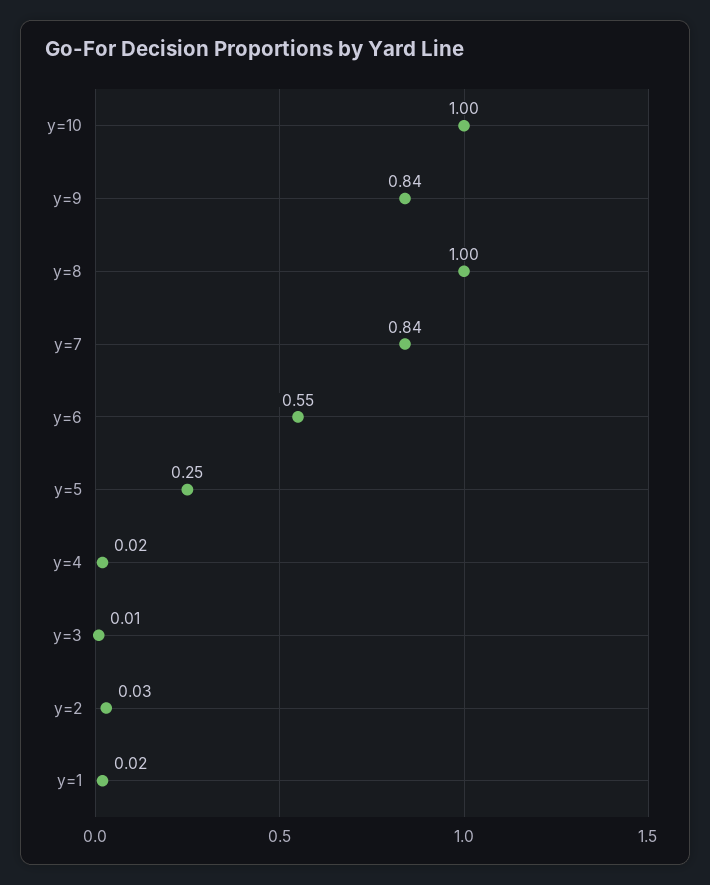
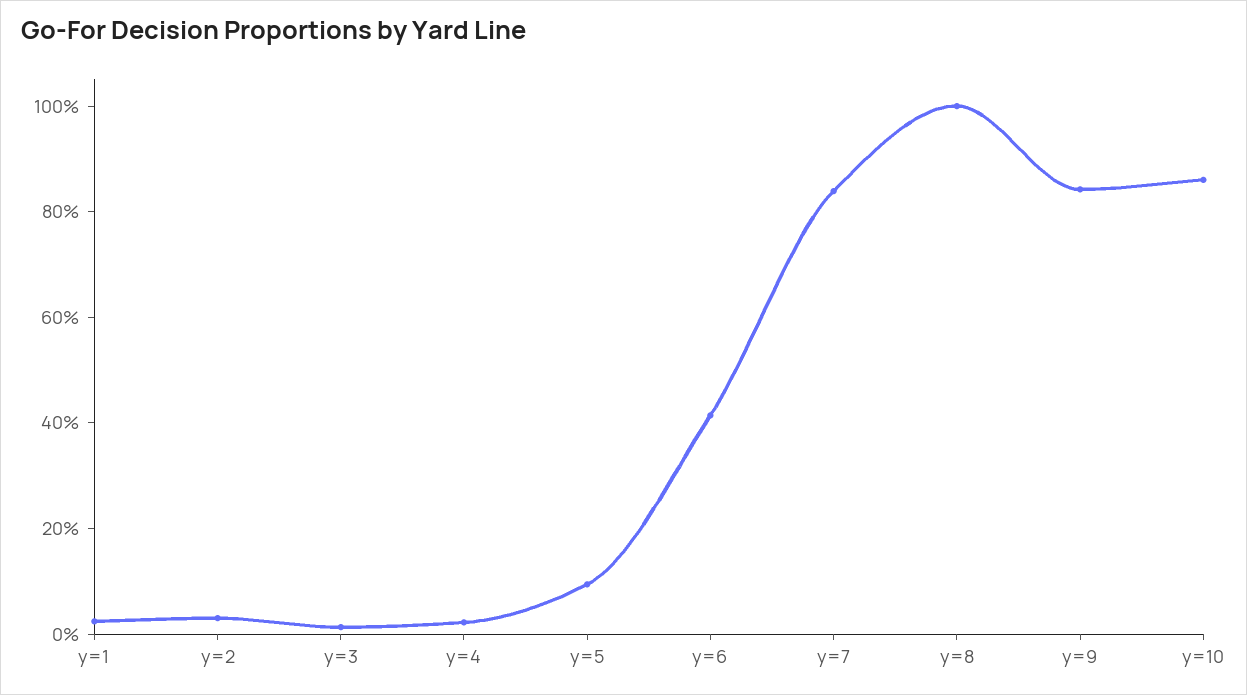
y=10: 1 -> 0.85
y=6: 0.55 -> 0.4
y=5: 0.25 -> 0.1

